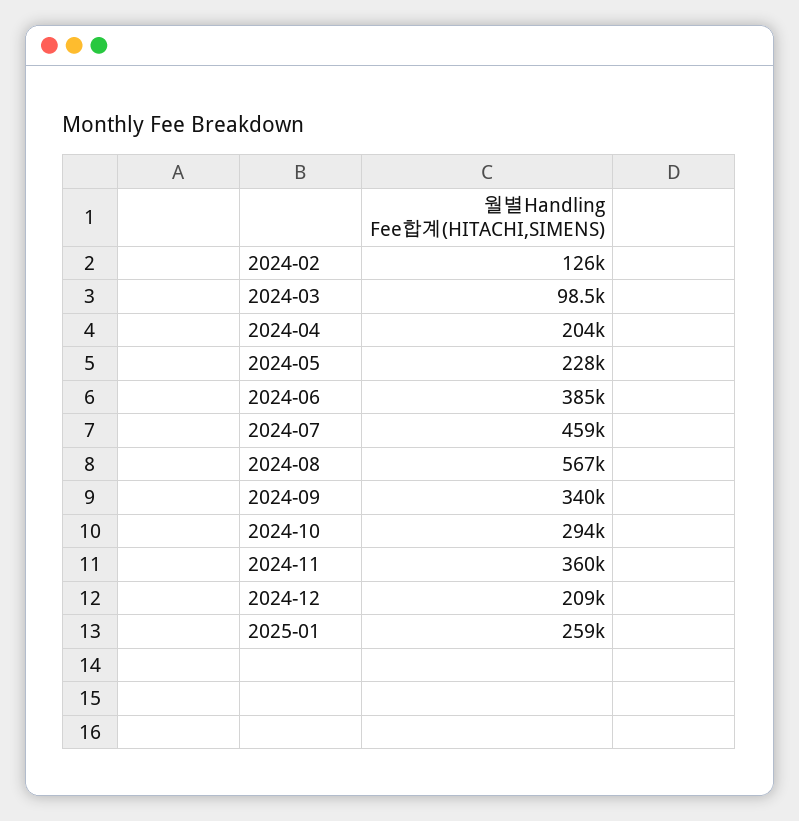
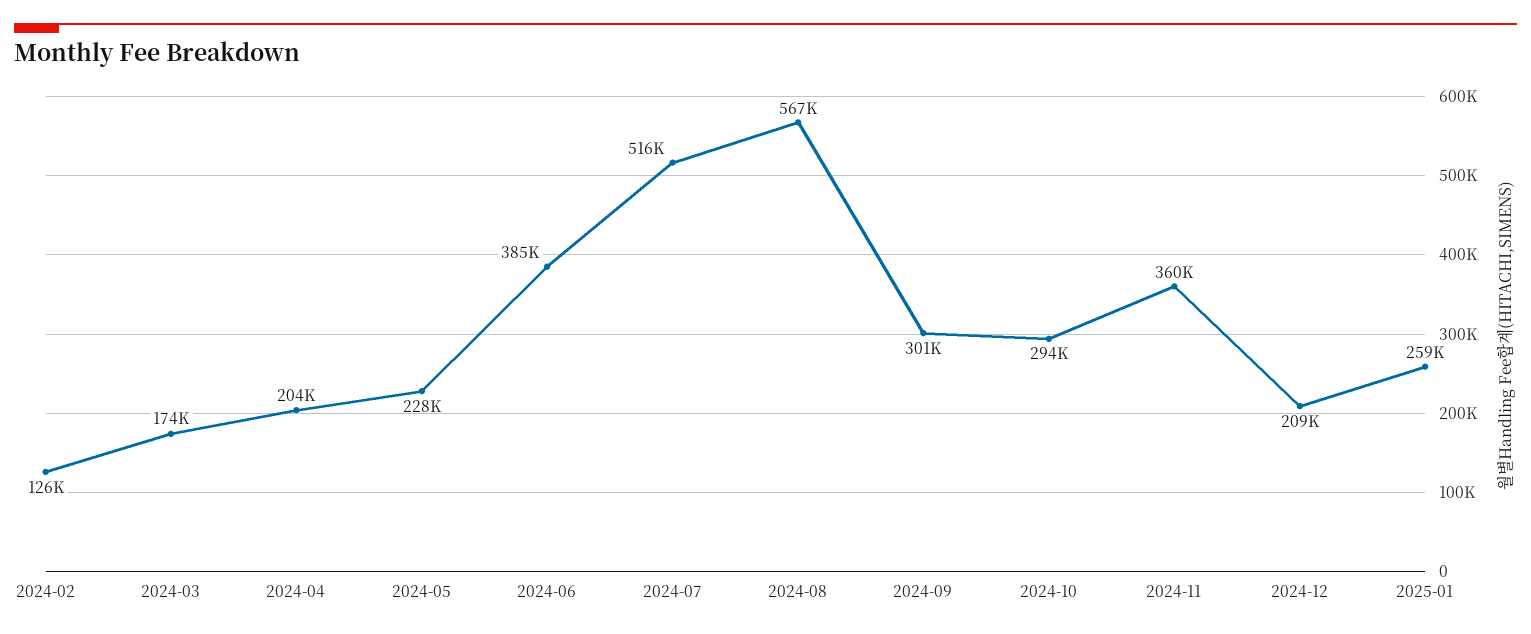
2024-03: 98500 -> 174000
2024-07: 459000 -> 516000
2024-09: 340000 -> 301000

